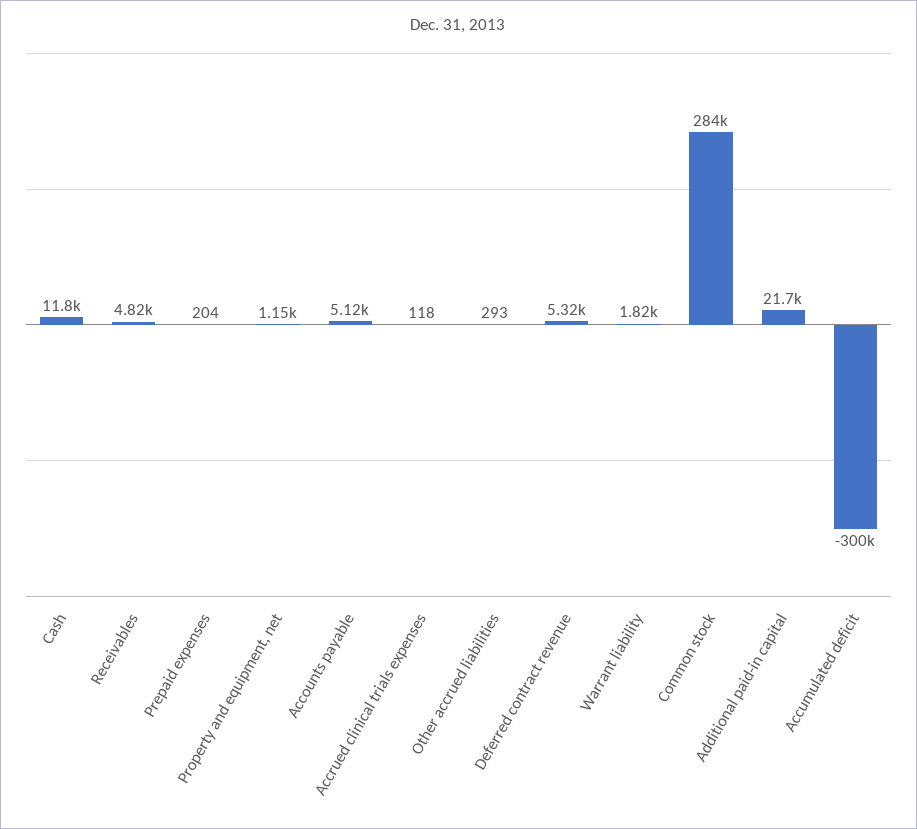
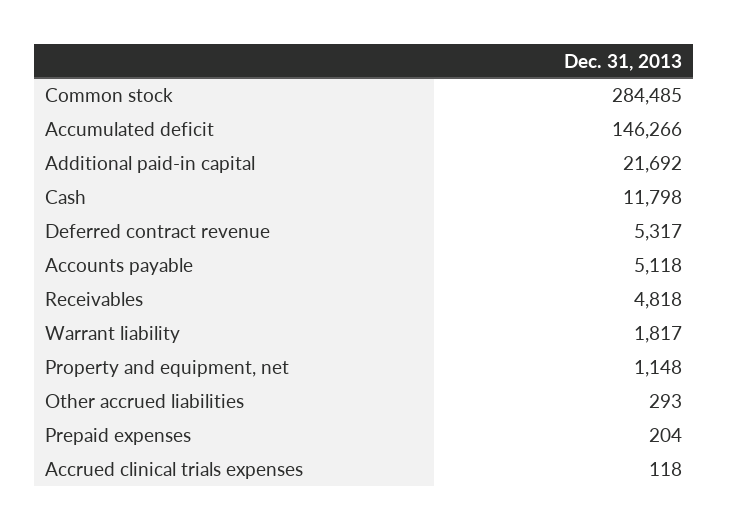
Accumulated deficit: -300000 -> 146266

